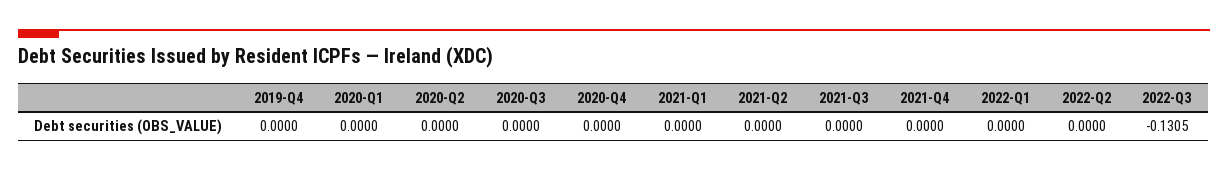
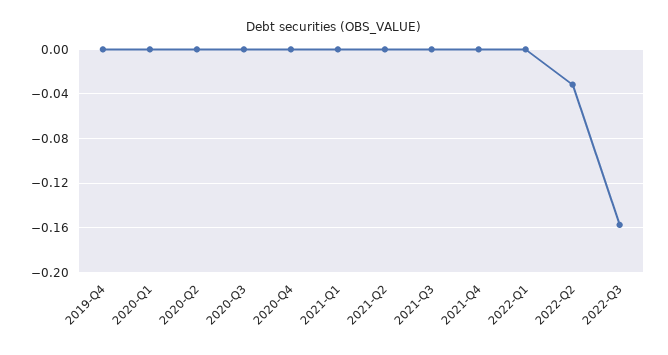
2022-Q2: 0 -> -0.03
2022-Q3: -0.1305 -> -0.16

